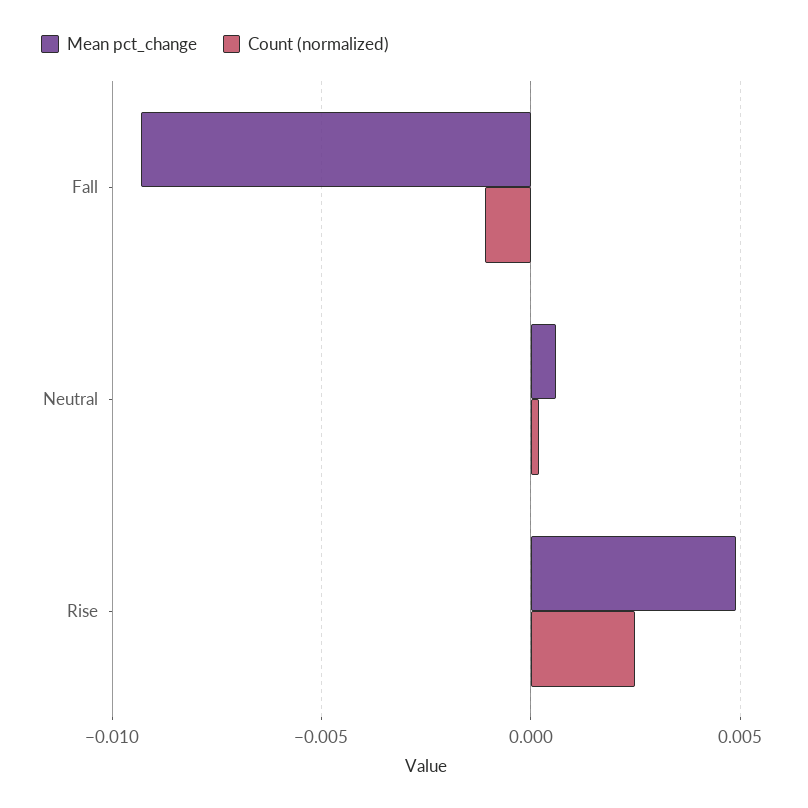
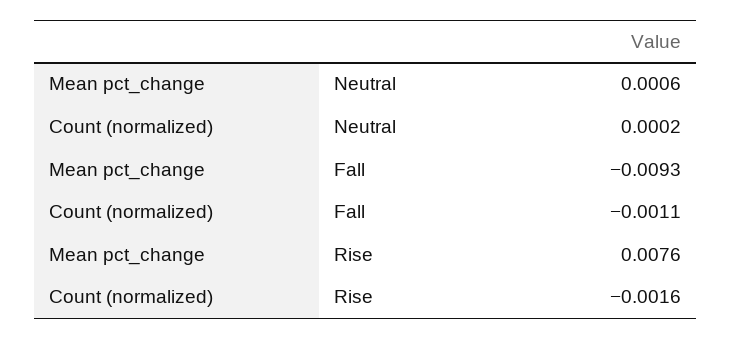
Mean pct_change, Rise: 0.005 -> 0.0076
Count (normalized), Rise: 0.0025 -> -0.0016

